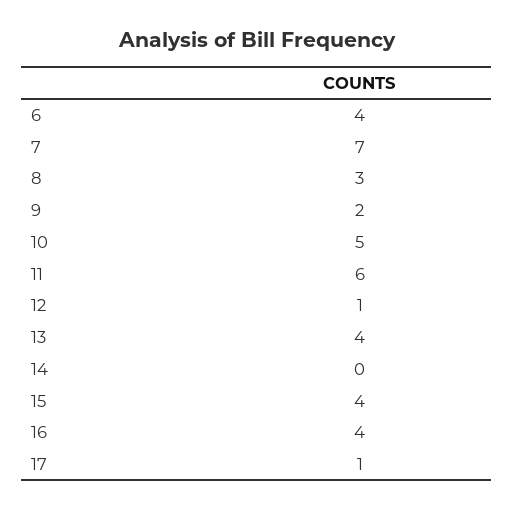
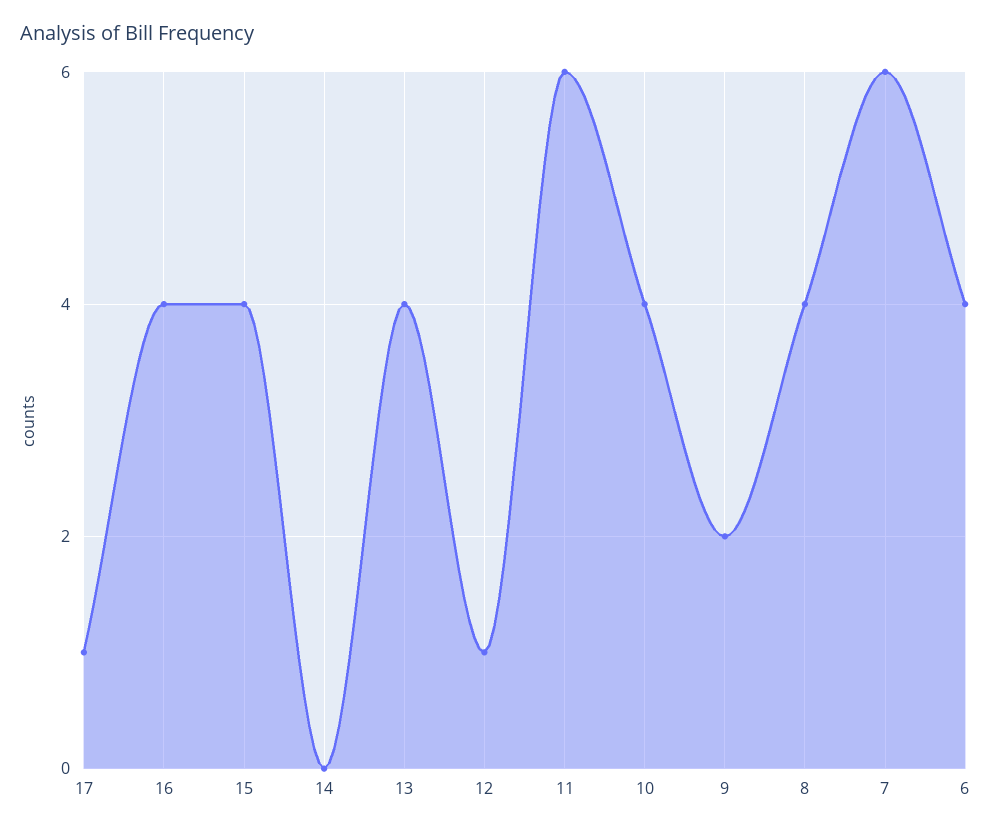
7: 7 -> 6
8: 3 -> 4
10: 5 -> 4

